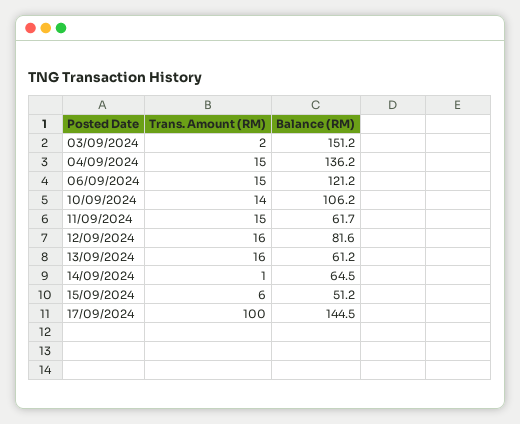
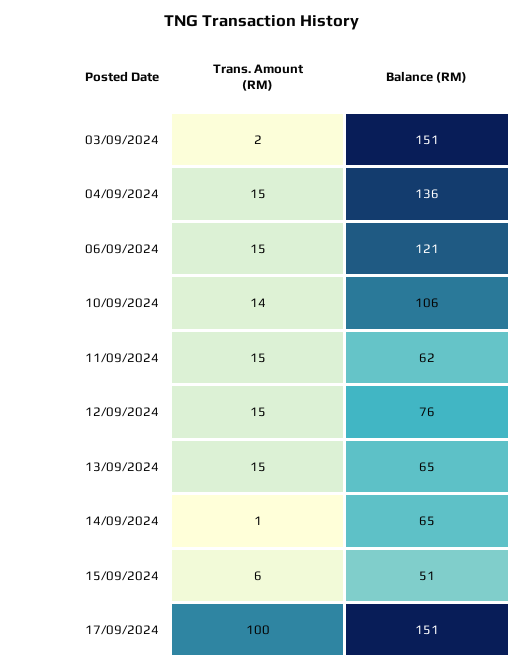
Trans. Amount (RM), 12/09/2024: 16 -> 15
Balance (RM), 12/09/2024: 81.6 -> 76
Trans. Amount (RM), 13/09/2024: 16 -> 15
Balance (RM), 13/09/2024: 61.2 -> 65
Balance (RM), 17/09/2024: 144.5 -> 151

